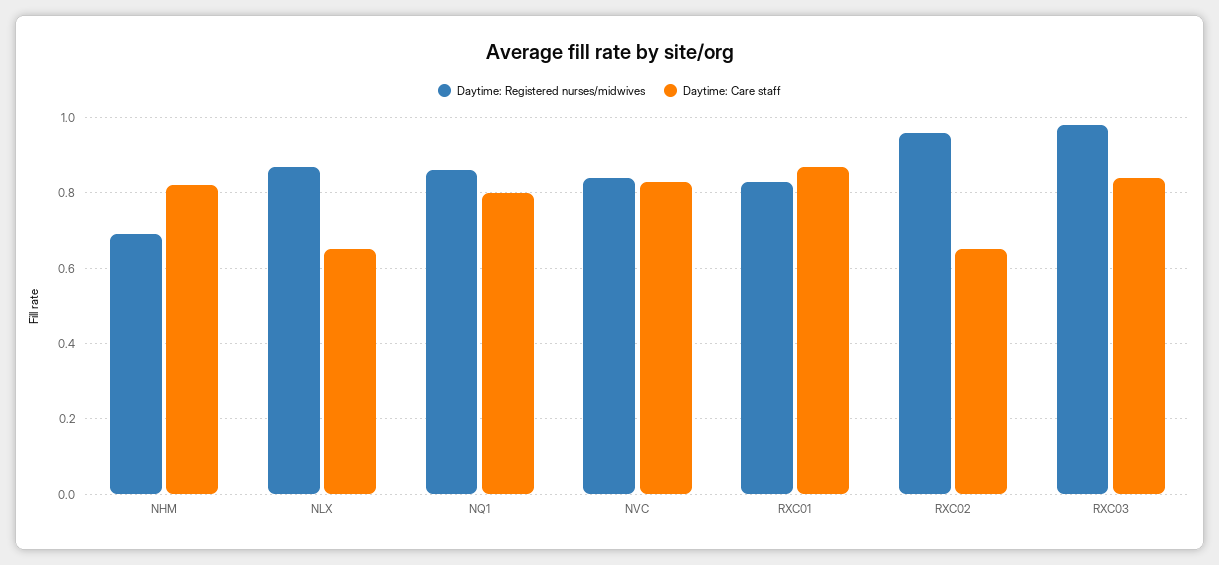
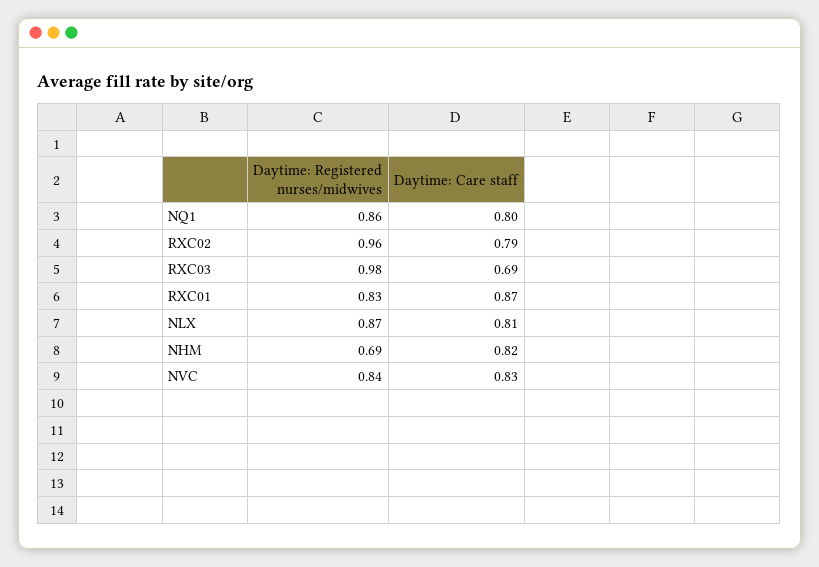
Daytime: Care staff, NLX: 0.65 -> 0.81
Daytime: Care staff, RXC02: 0.65 -> 0.79
Daytime: Care staff, RXC03: 0.85 -> 0.69

